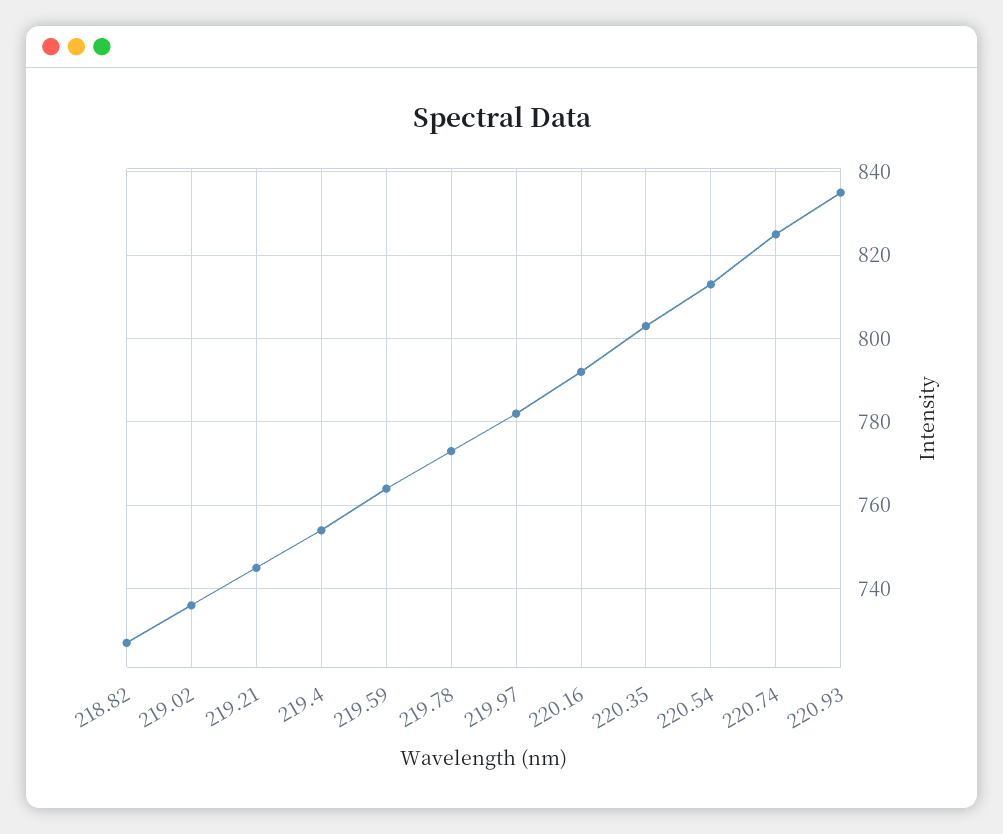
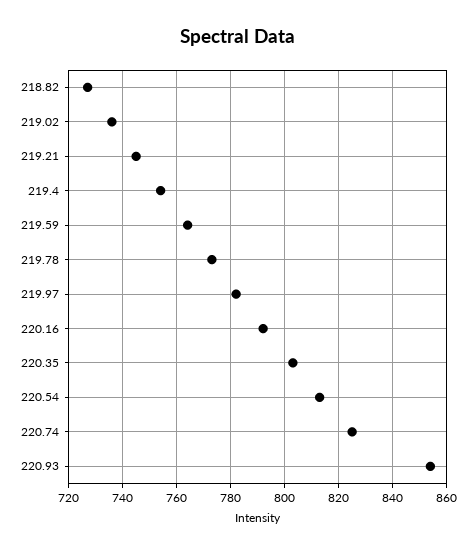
220.93: 835 -> 855

